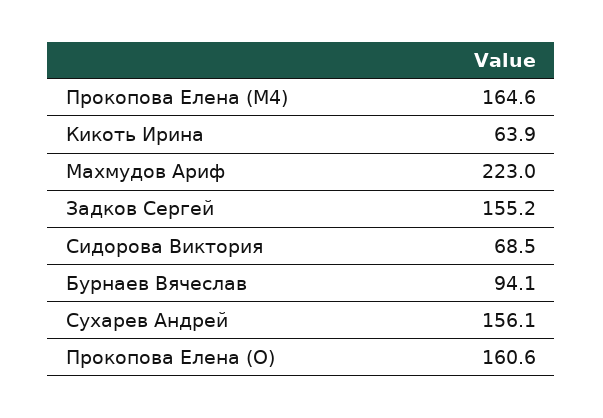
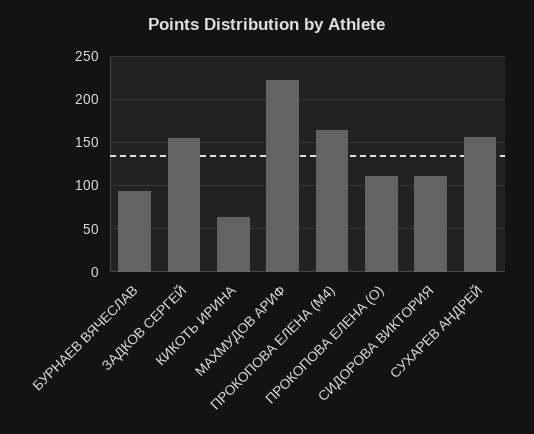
Сидорова Виктория: 68.5 -> 110
Прокопова Елена (O): 160.6 -> 110

